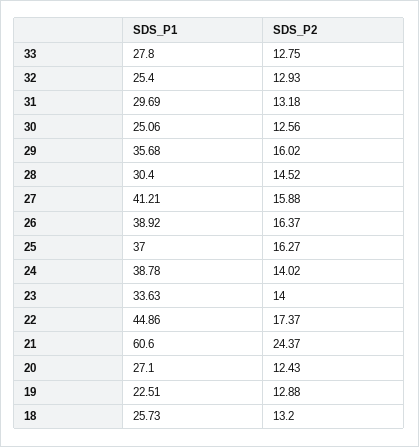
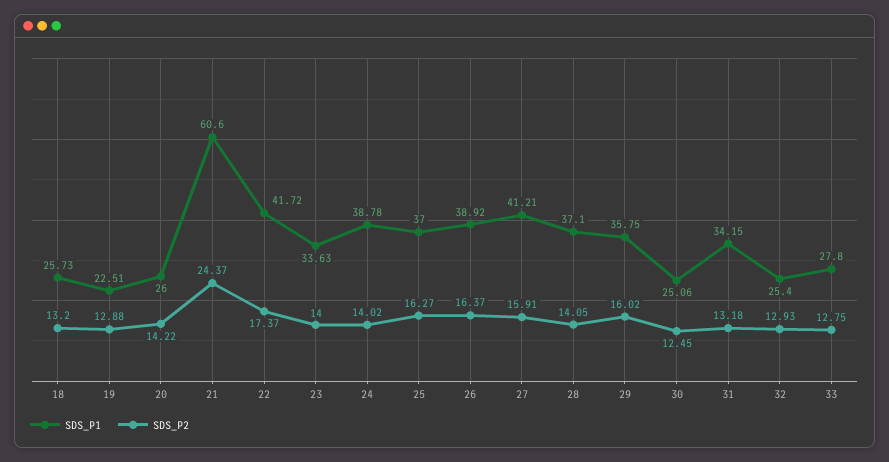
SDS_P1, 31: 29.69 -> 34.15
SDS_P2, 30: 12.56 -> 12.45
SDS_P1, 29: 35.68 -> 35.75
SDS_P1, 28: 30.4 -> 37.1
SDS_P2, 28: 14.52 -> 14.05
SDS_P2, 27: 15.88 -> 15.91
SDS_P1, 22: 44.86 -> 41.72
SDS_P1, 20: 27.1 -> 26
SDS_P2, 20: 12.43 -> 14.22

